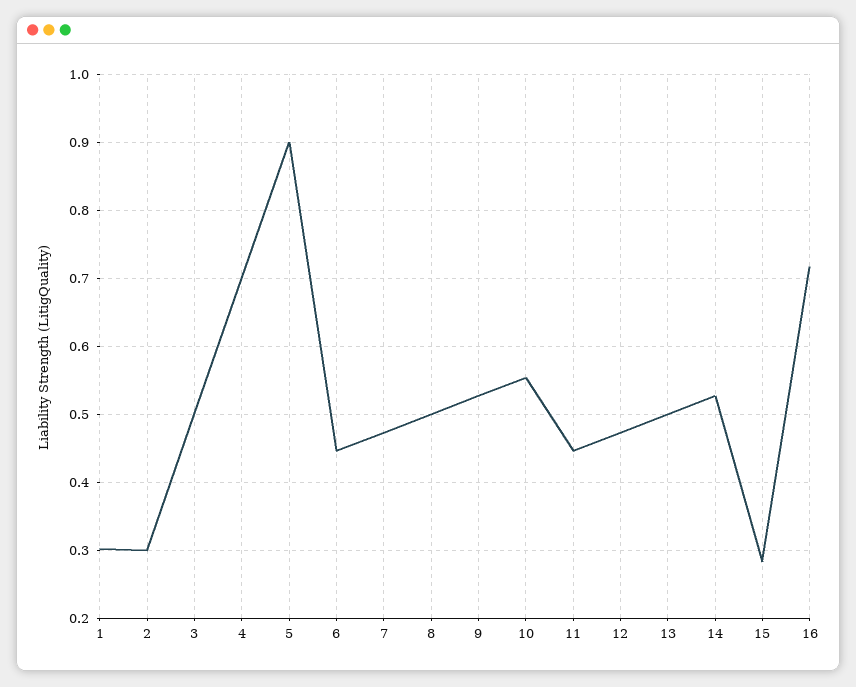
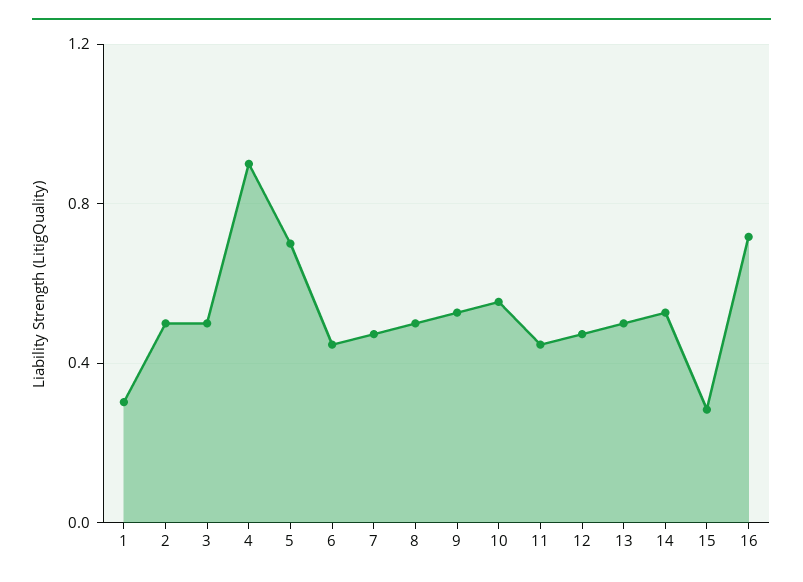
2: 0.3 -> 0.5
4: 0.7 -> 0.9
5: 0.9 -> 0.7

